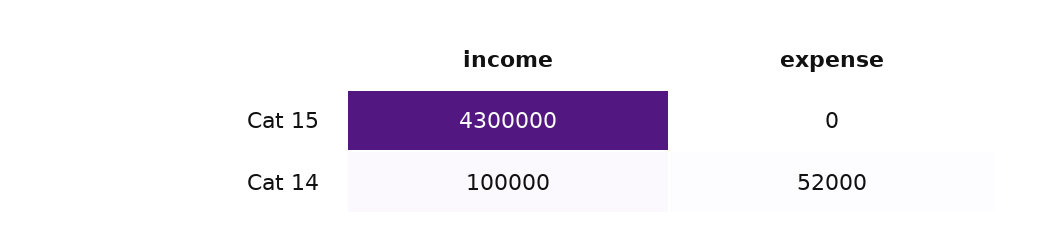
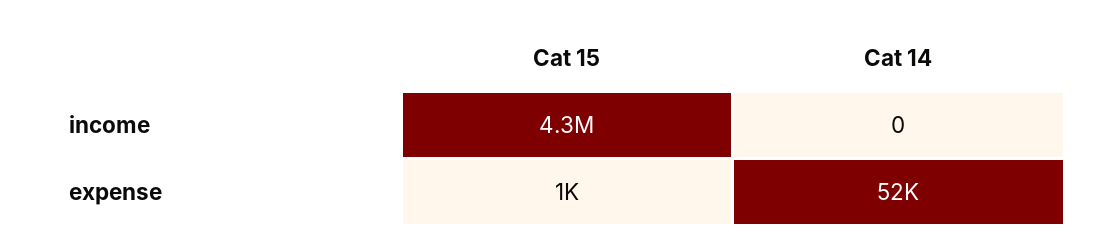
expense, Cat 15: 0 -> 1000
income, Cat 14: 100000 -> 0

